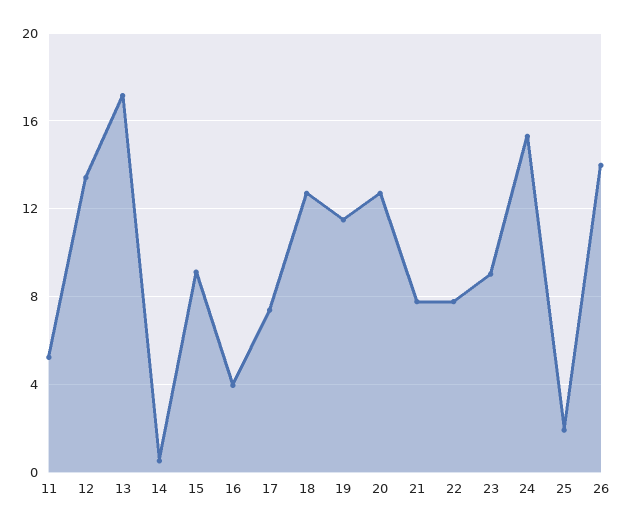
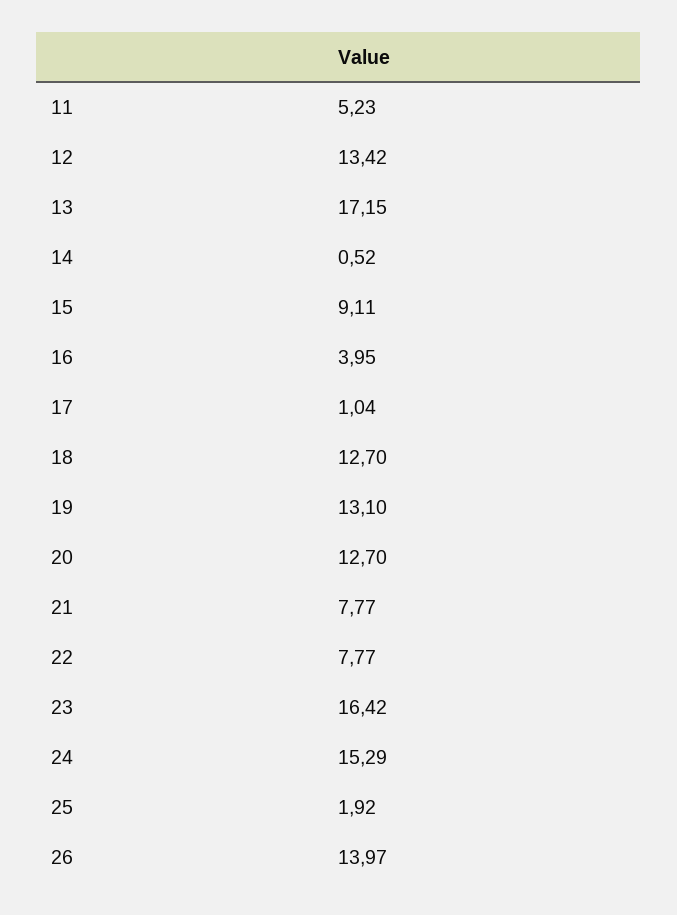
17: 7.5 -> 1.04
19: 11.5 -> 13.1
23: 9 -> 16.42

